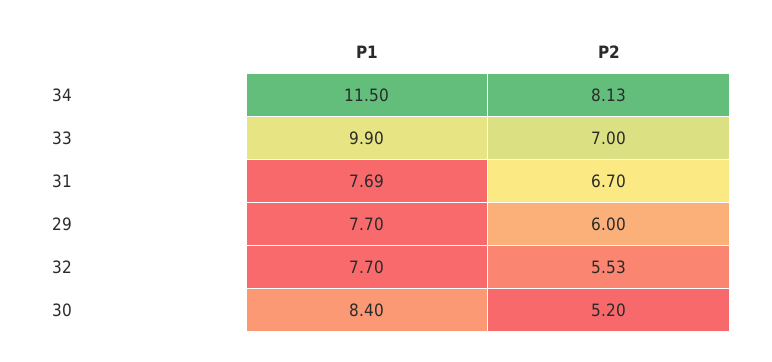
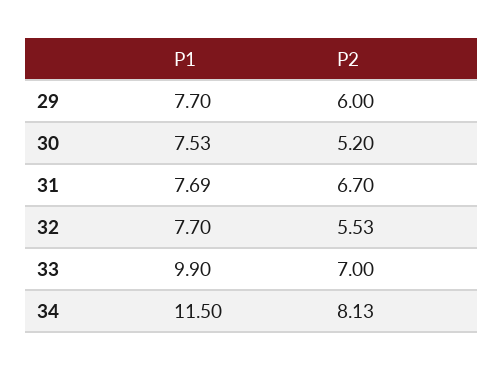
P1, 30: 8.4 -> 7.53

